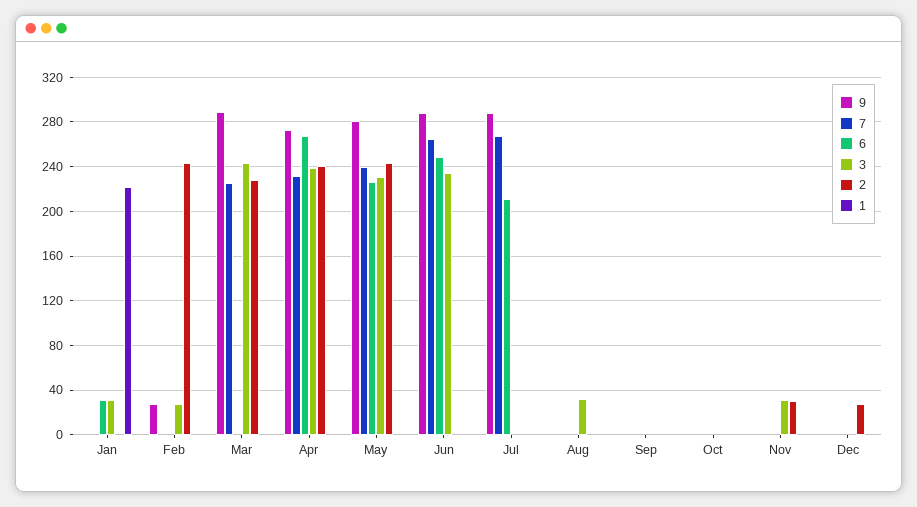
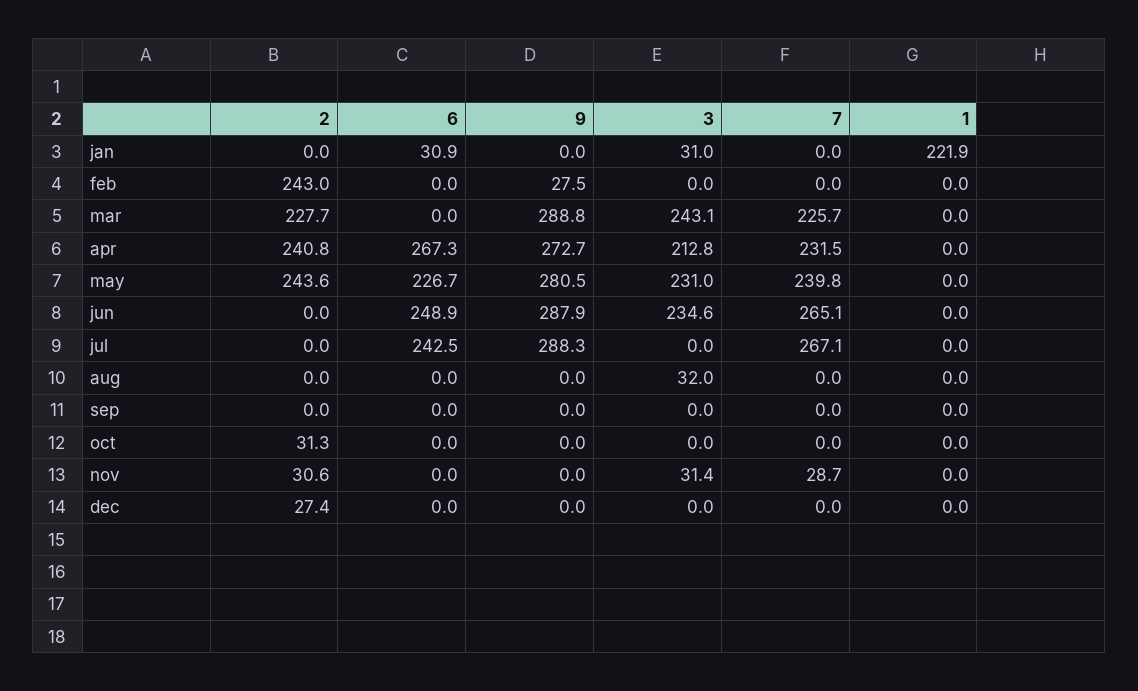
3, Feb: 30 -> 0
3, Apr: 240 -> 212.8
6, Jul: 210 -> 242.5
2, Oct: 0 -> 31.3
7, Nov: 0 -> 28.7

